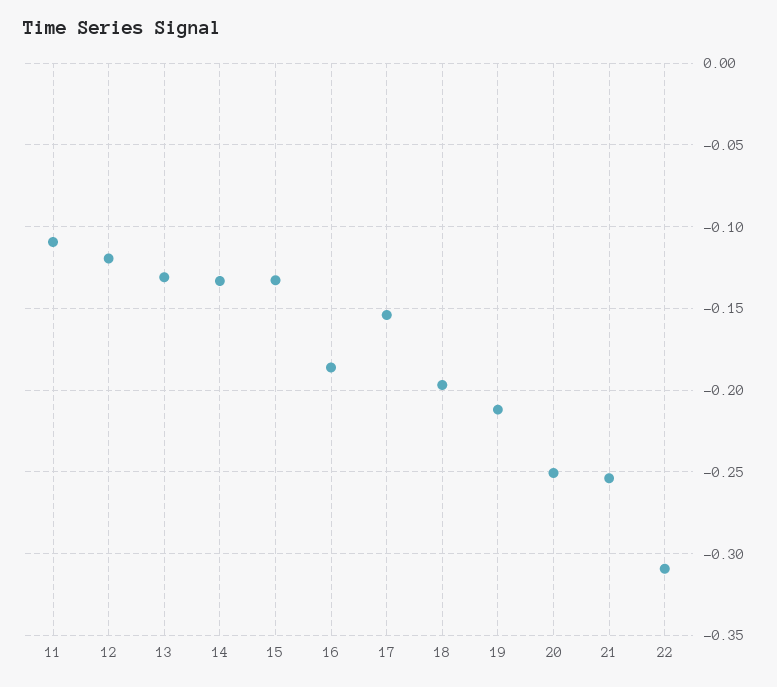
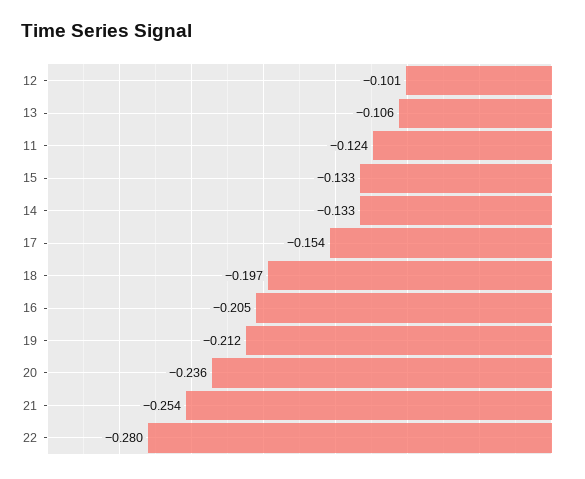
11: -0.11 -> -0.124
12: -0.12 -> -0.101
13: -0.13 -> -0.106
16: -0.185 -> -0.205
20: -0.25 -> -0.236
22: -0.31 -> -0.28

